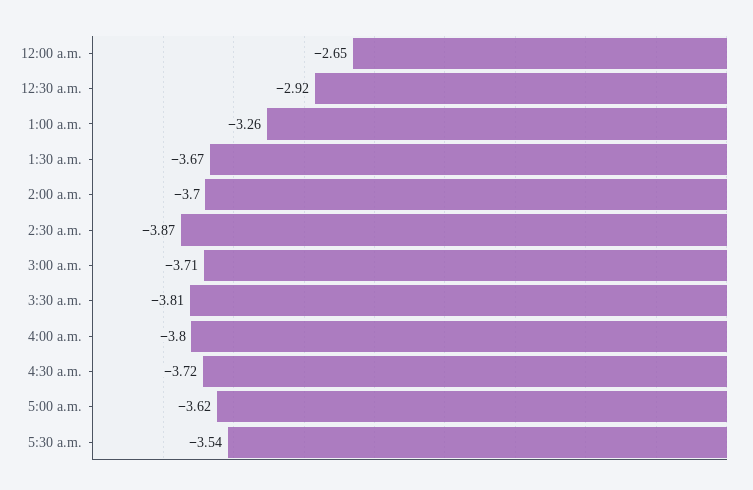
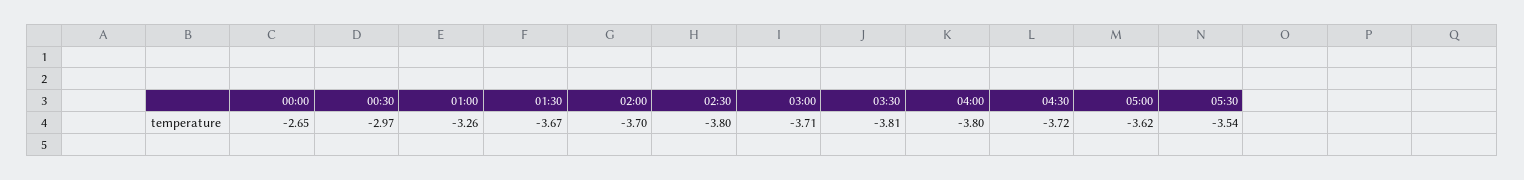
12:30 a.m.: -2.92 -> -2.97
2:30 a.m.: -3.87 -> -3.8

